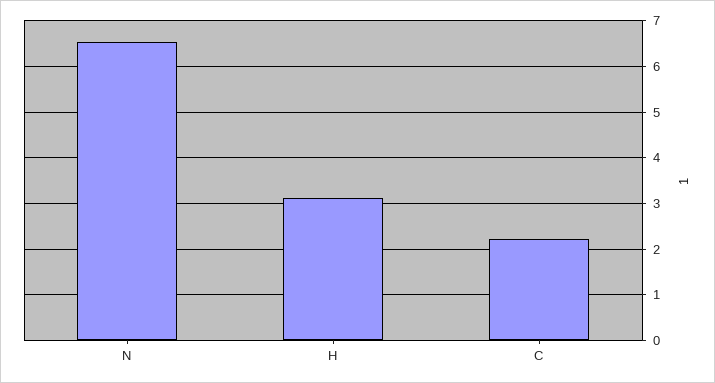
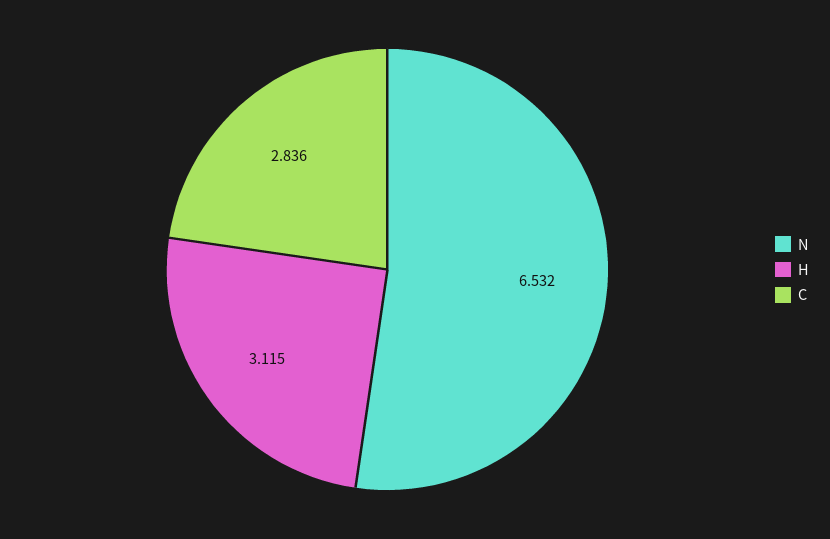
C: 2.2 -> 2.836

